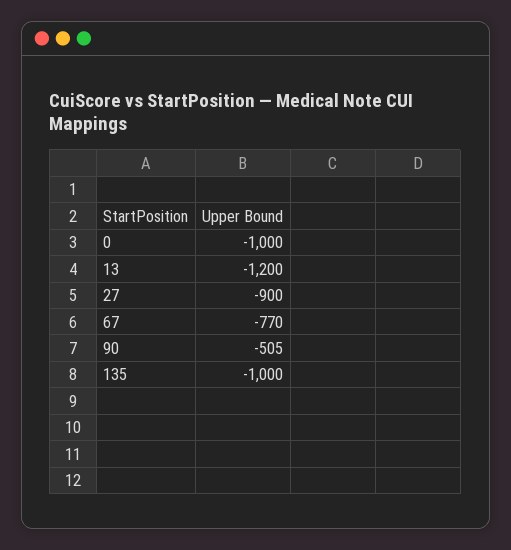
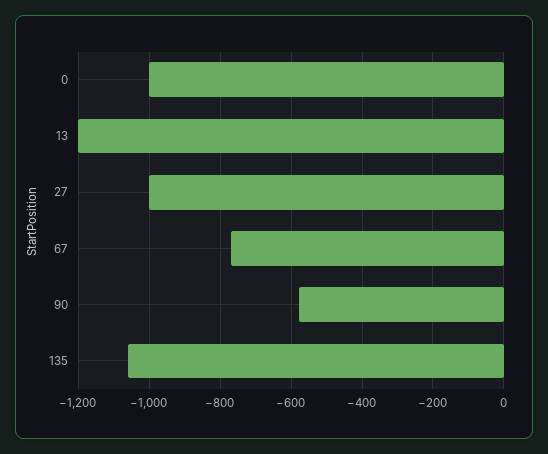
27: -900 -> -1000
90: -505 -> -580
135: -1000 -> -1060

